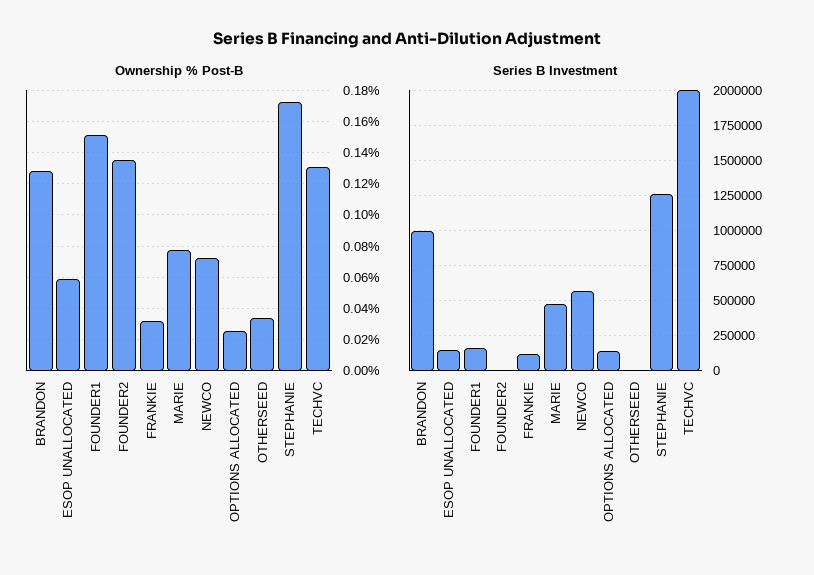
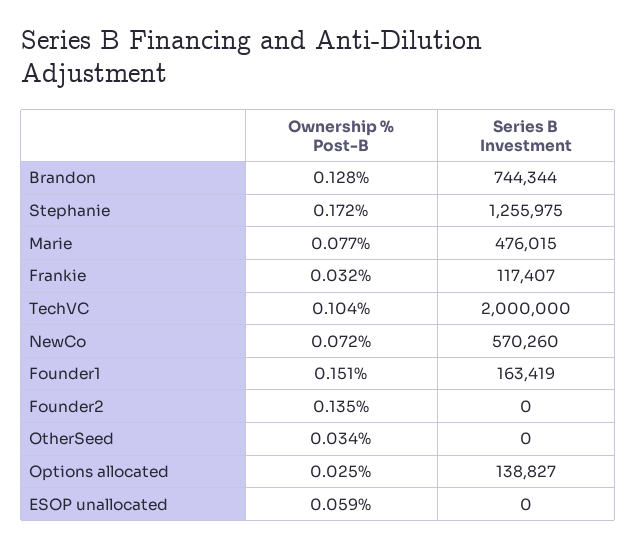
Ownership % Post-B, TECHVC: 0.13 -> 0.104
Series B Investment, BRANDON: 1000000 -> 744344
Series B Investment, ESOP UNALLOCATED: 150000 -> 0

